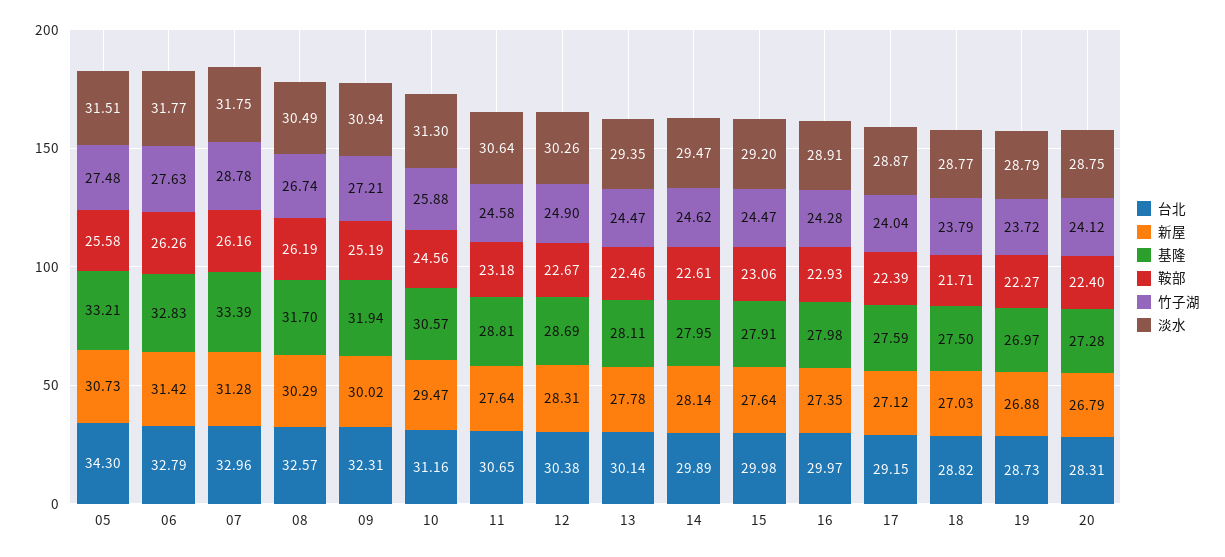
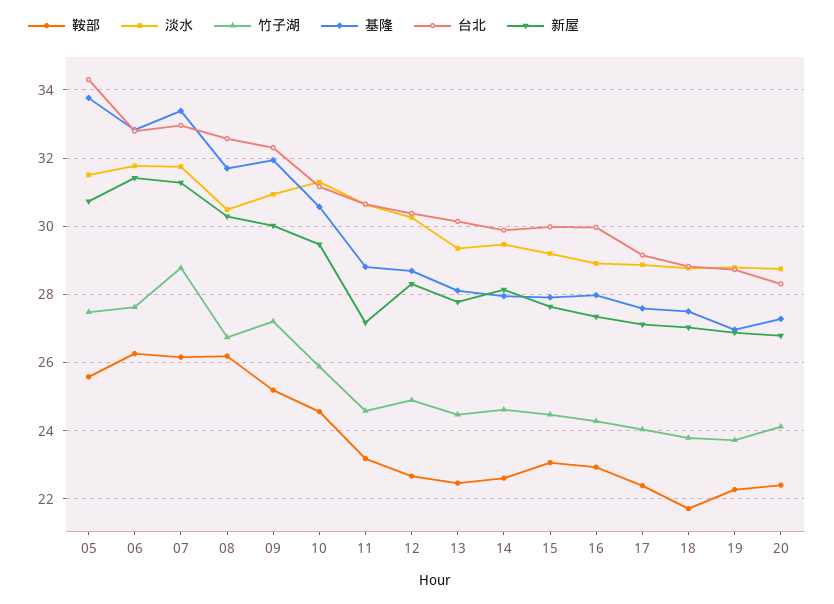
基隆, 05: 33.21 -> 33.8
新屋, 11: 27.64 -> 27.2

